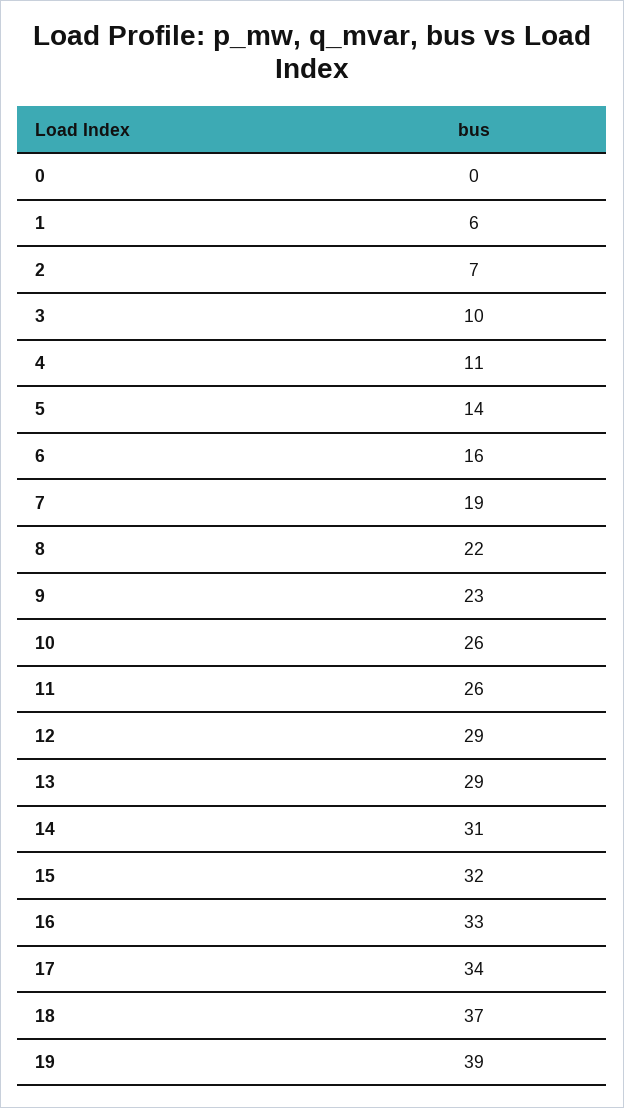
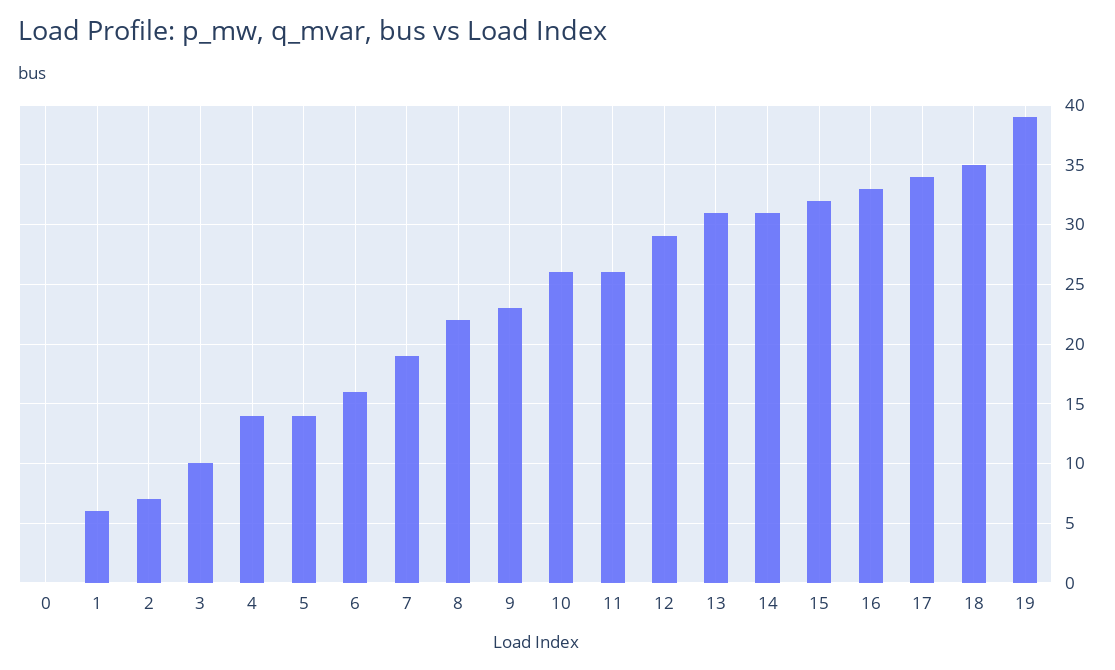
4: 11 -> 14
13: 29 -> 31
18: 37 -> 35

